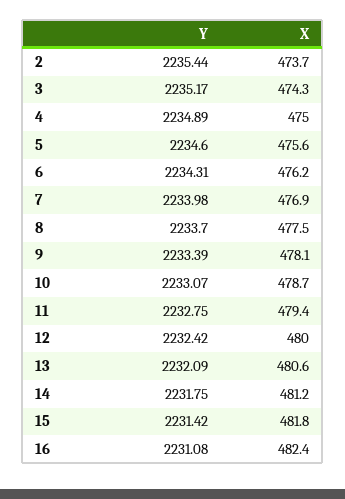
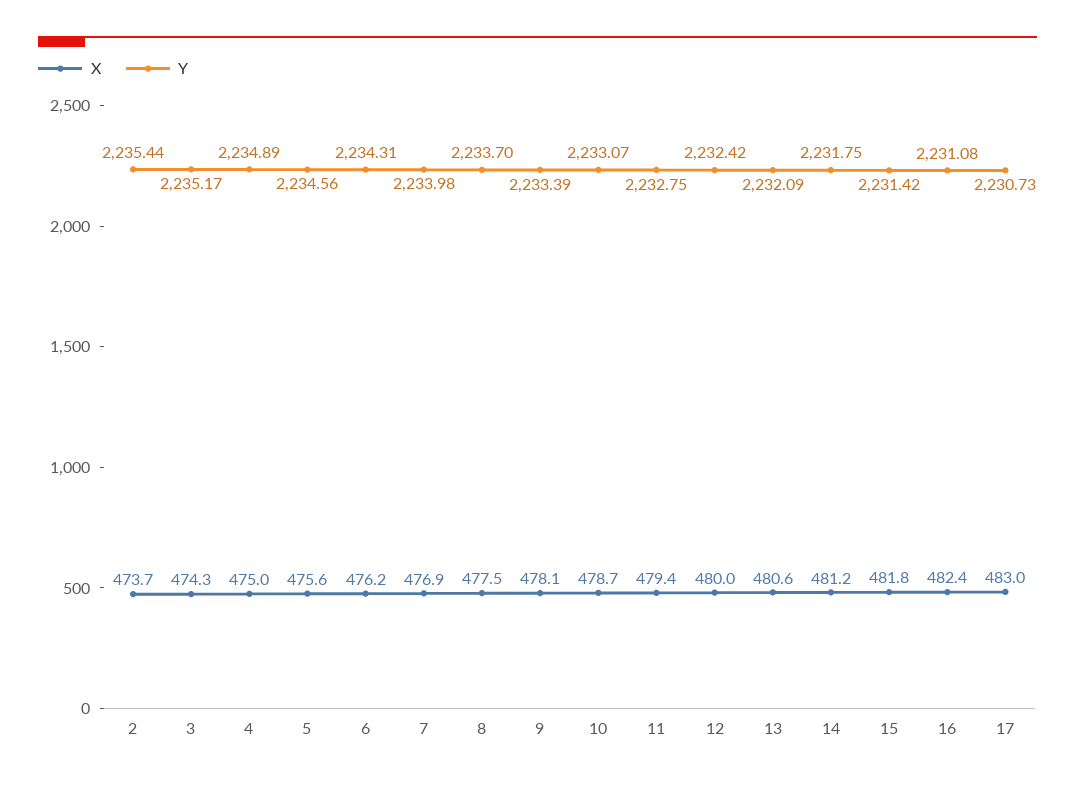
Y, 5: 2234.6 -> 2234.56
X, 17: none -> 483
Y, 17: none -> 2230.73

